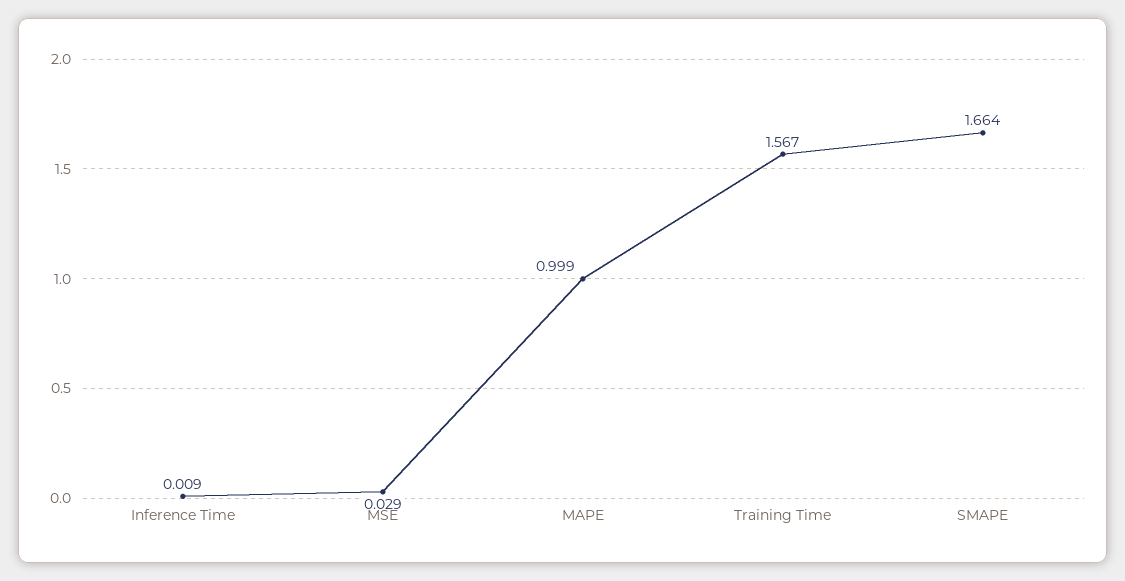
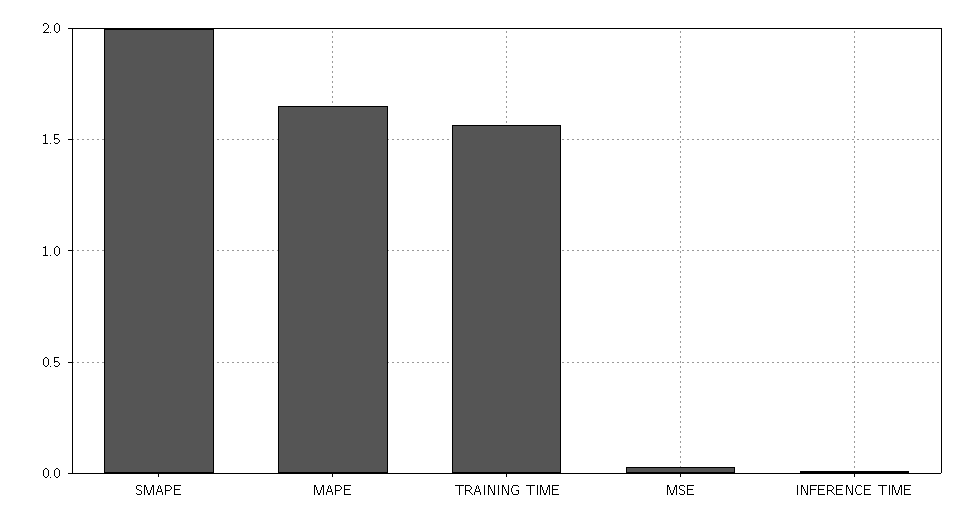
MAPE: 0.999 -> 1.65
SMAPE: 1.664 -> 2

